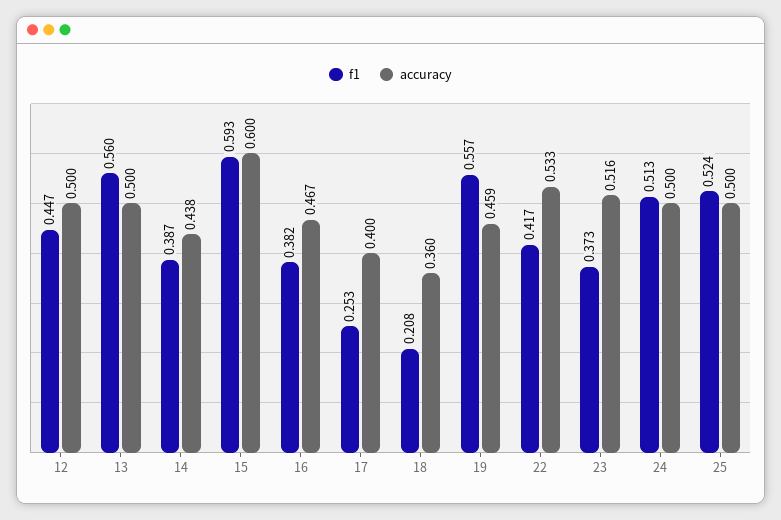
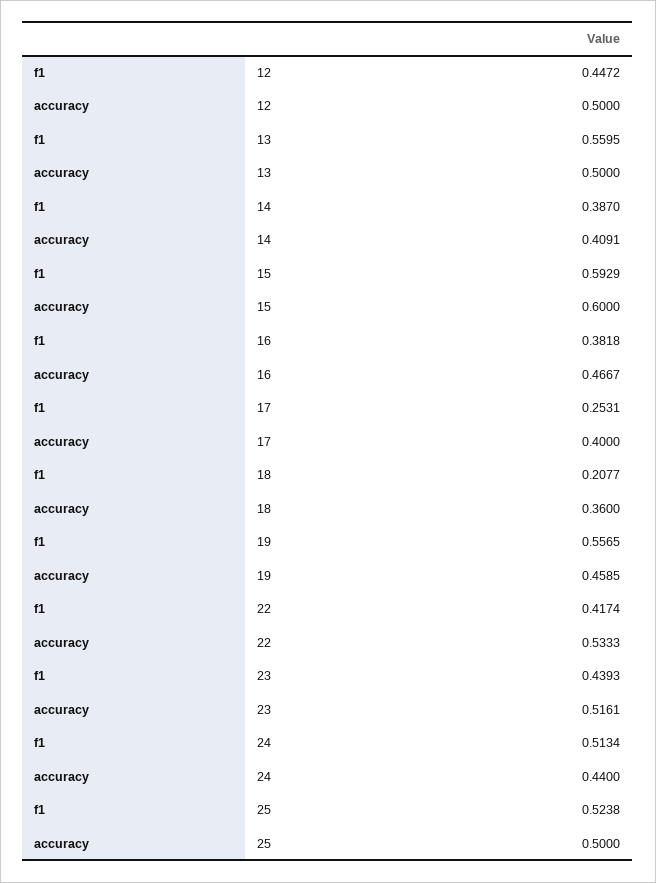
accuracy, 14: 0.438 -> 0.4091
f1, 23: 0.373 -> 0.4393
accuracy, 24: 0.5 -> 0.44

